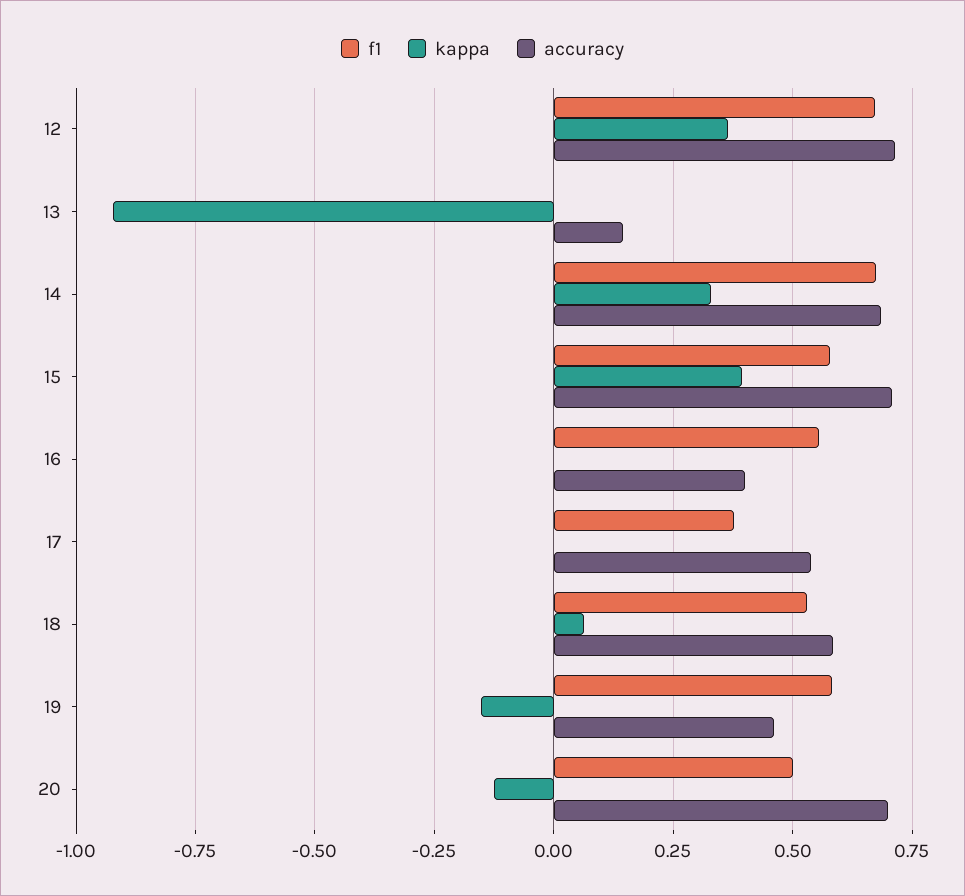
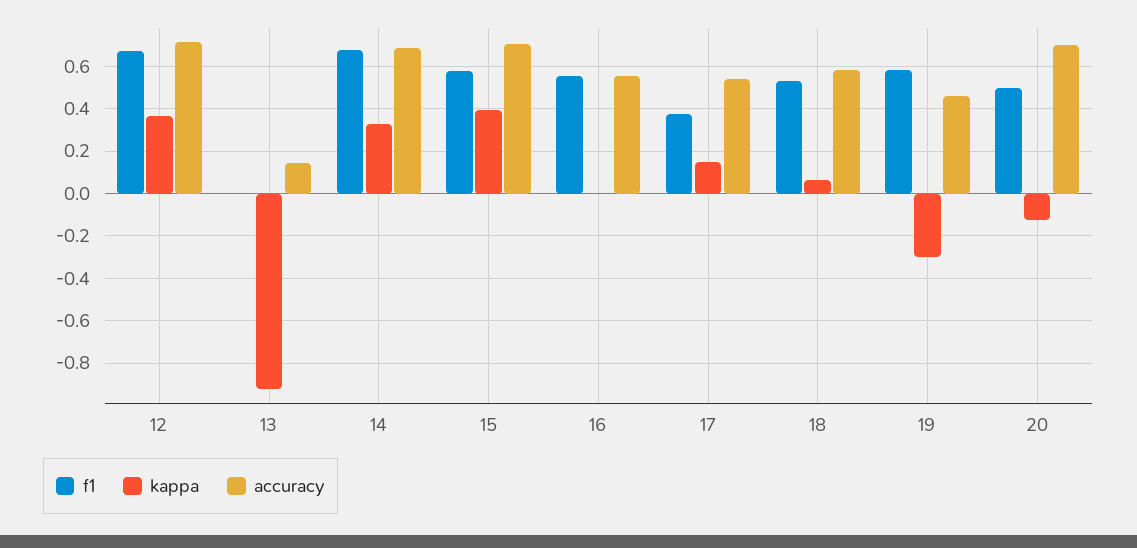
accuracy, 16: 0.4 -> 0.55
kappa, 17: 0 -> 0.15
kappa, 19: -0.15 -> -0.3

